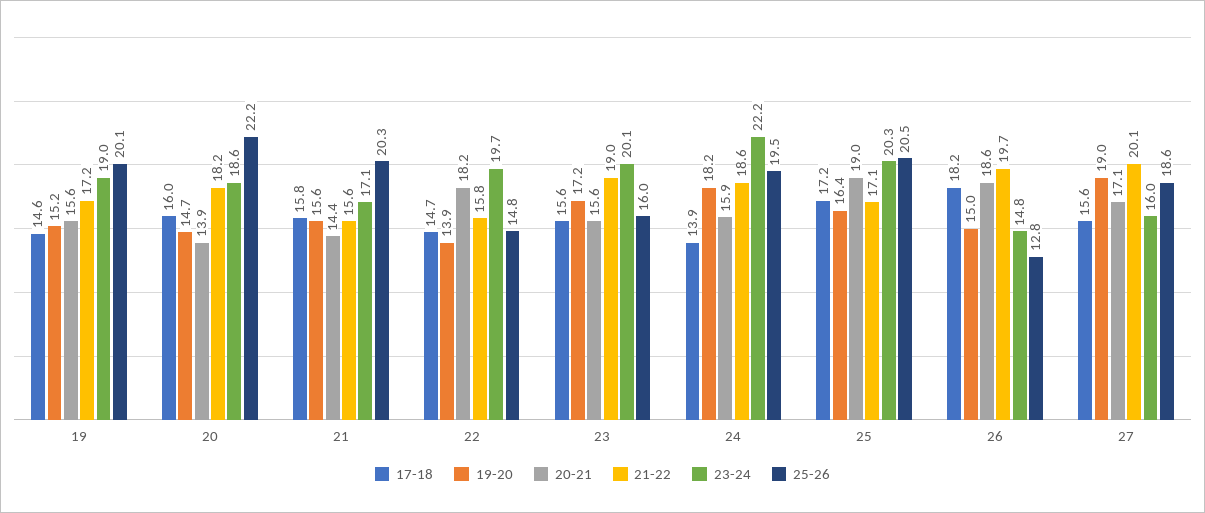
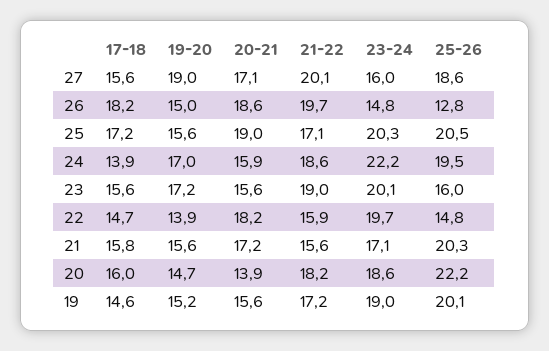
20-21, 21: 14.4 -> 17.2
21-22, 22: 15.8 -> 15.9
19-20, 24: 18.2 -> 17
19-20, 25: 16.4 -> 15.6

